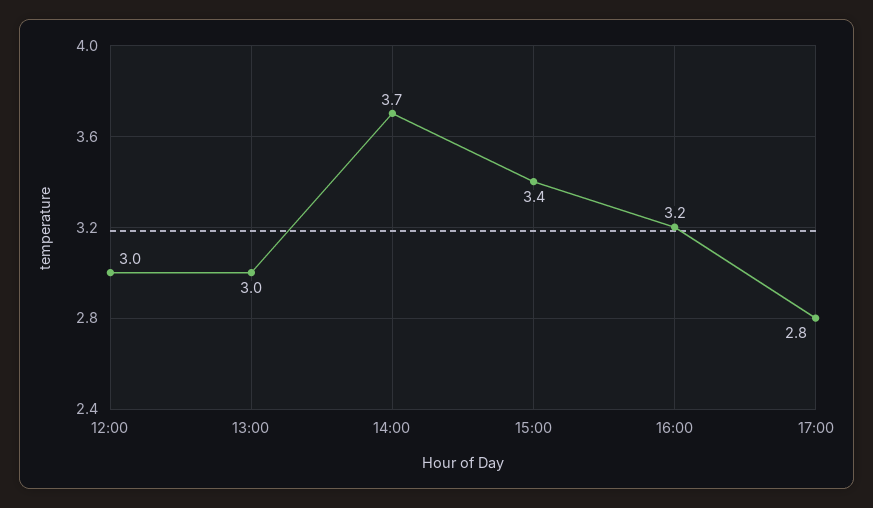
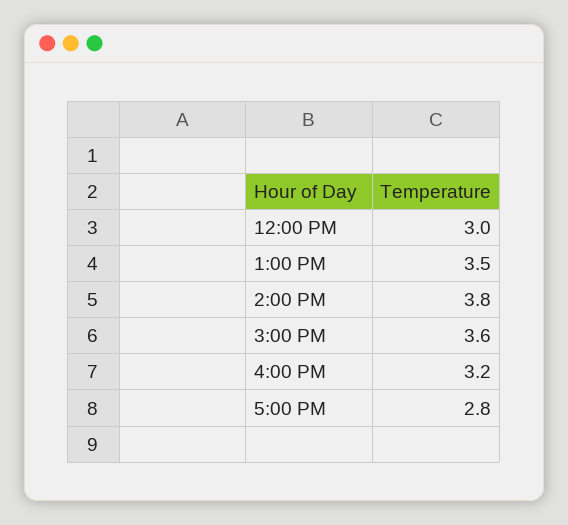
13:00: 3 -> 3.5
14:00: 3.7 -> 3.8
15:00: 3.4 -> 3.6

